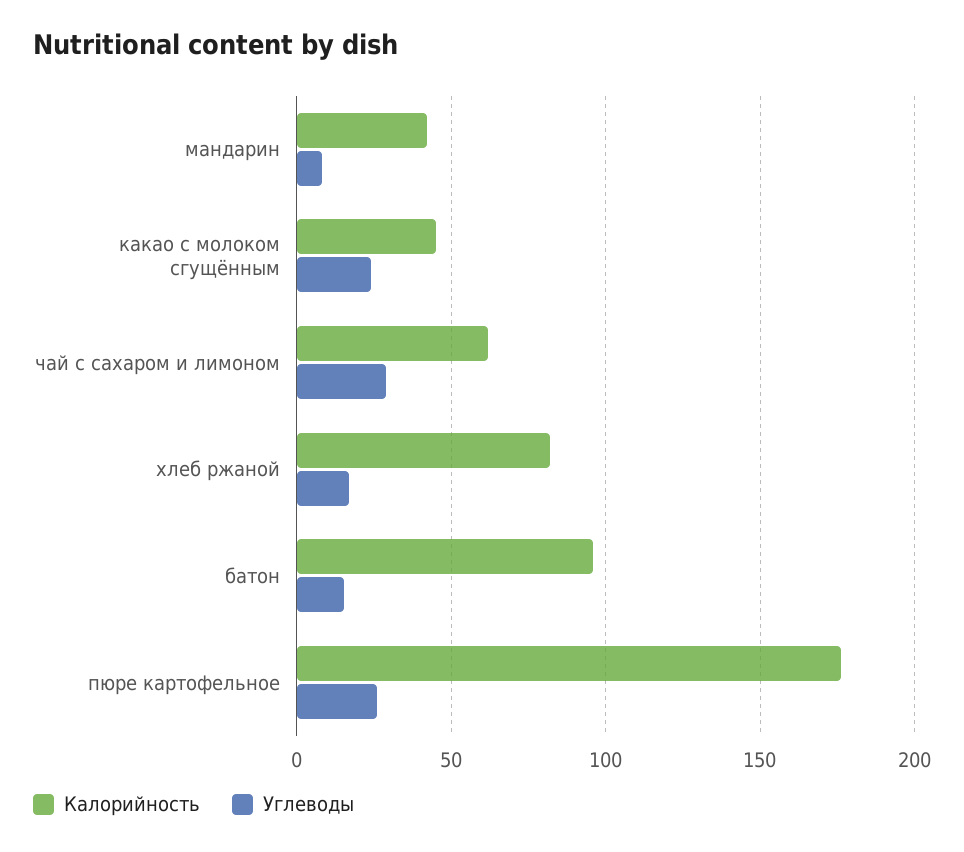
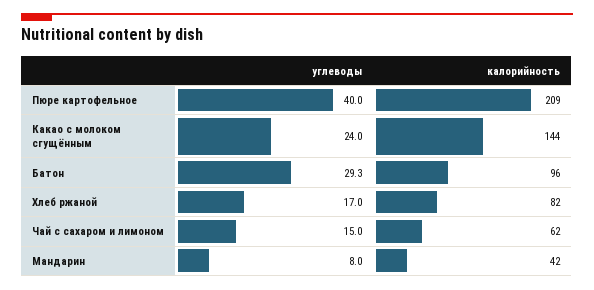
Калорийность, какао с молоком сгущённым: 45 -> 144
Углеводы, чай с сахаром и лимоном: 30 -> 15
Углеводы, батон: 15 -> 29.3
Калорийность, пюре картофельное: 175 -> 209
Углеводы, пюре картофельное: 25 -> 40

